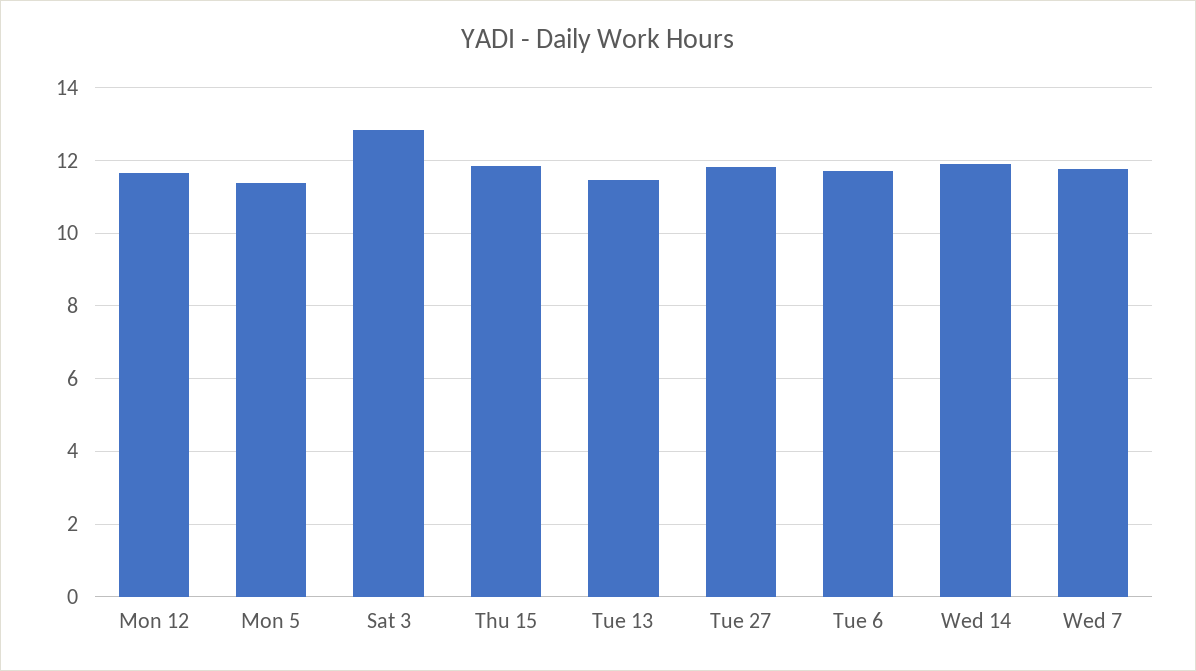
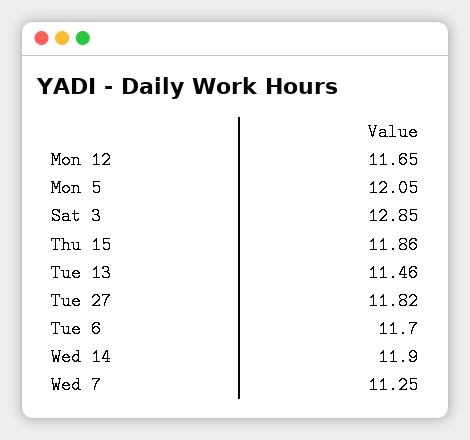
Mon 5: 11.4 -> 12.05
Wed 7: 11.8 -> 11.25

